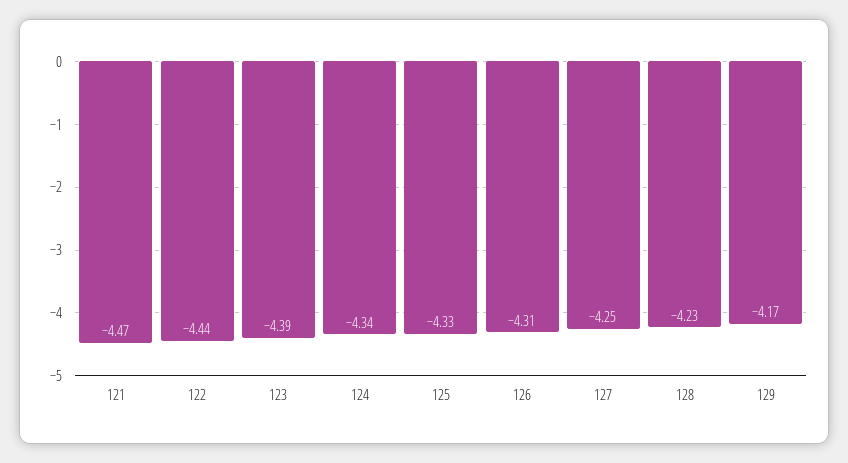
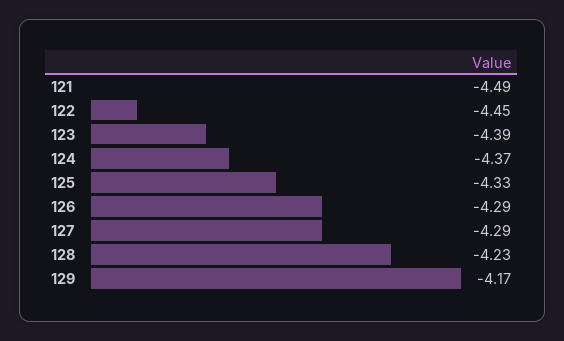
121: -4.47 -> -4.49
122: -4.44 -> -4.45
124: -4.34 -> -4.37
126: -4.31 -> -4.29
127: -4.25 -> -4.29

